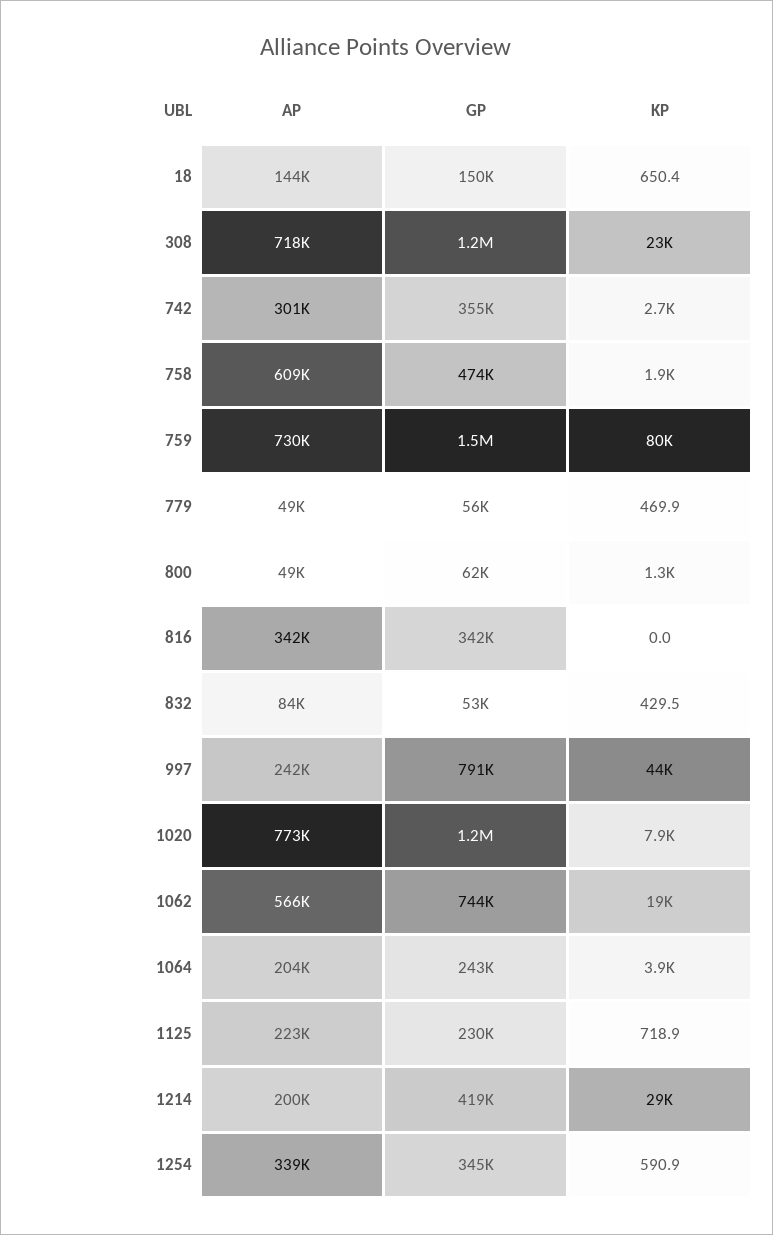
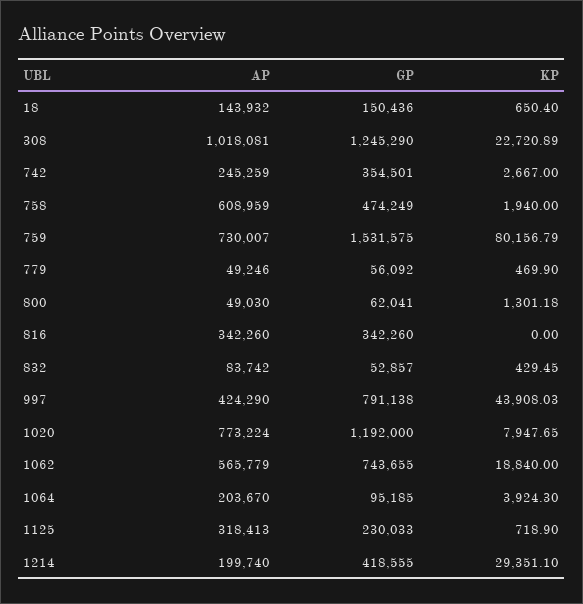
AP, 308: 718000 -> 1018081
AP, 742: 301000 -> 245259
AP, 997: 242000 -> 424290
GP, 1064: 243000 -> 95185
AP, 1125: 223000 -> 318413
AP, 1254: 339000 -> none
GP, 1254: 345000 -> none
KP, 1254: 590.9 -> none

